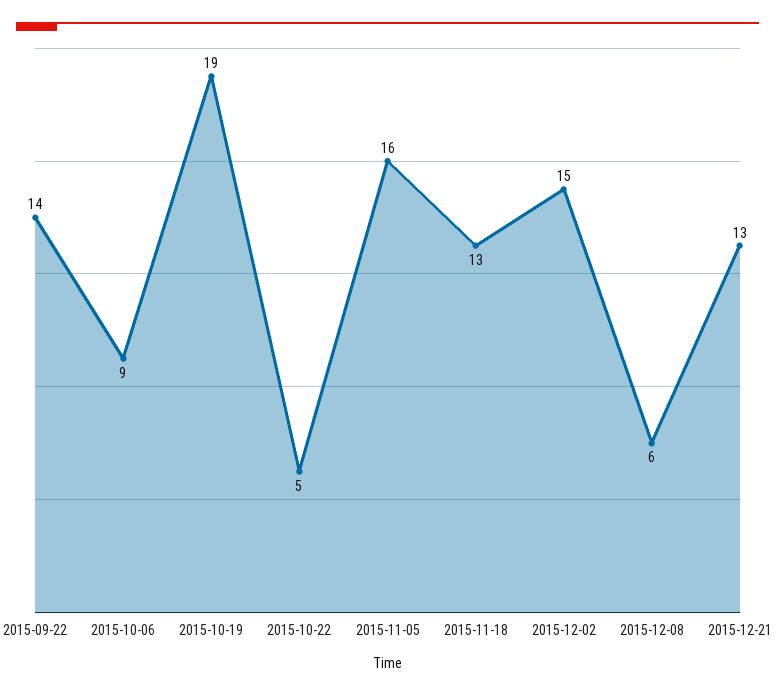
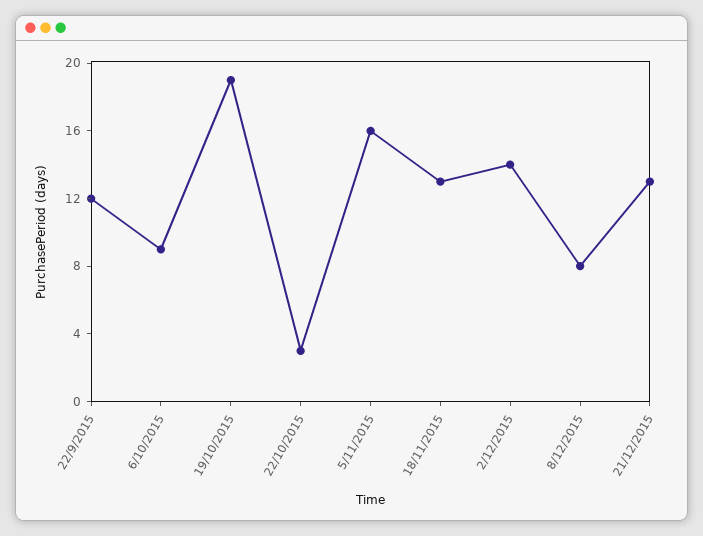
2015-09-22: 14 -> 12
2015-10-22: 5 -> 3
2015-12-02: 15 -> 14
2015-12-08: 6 -> 8

